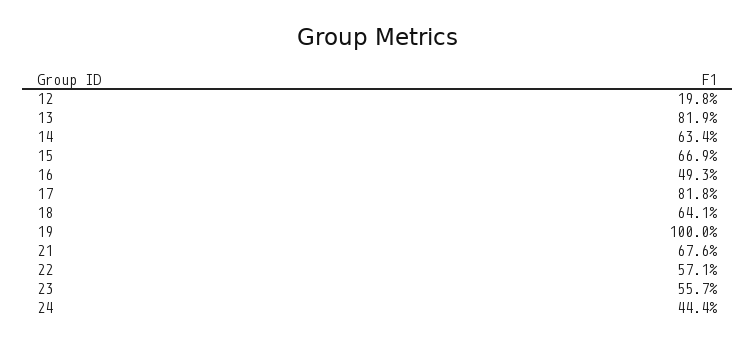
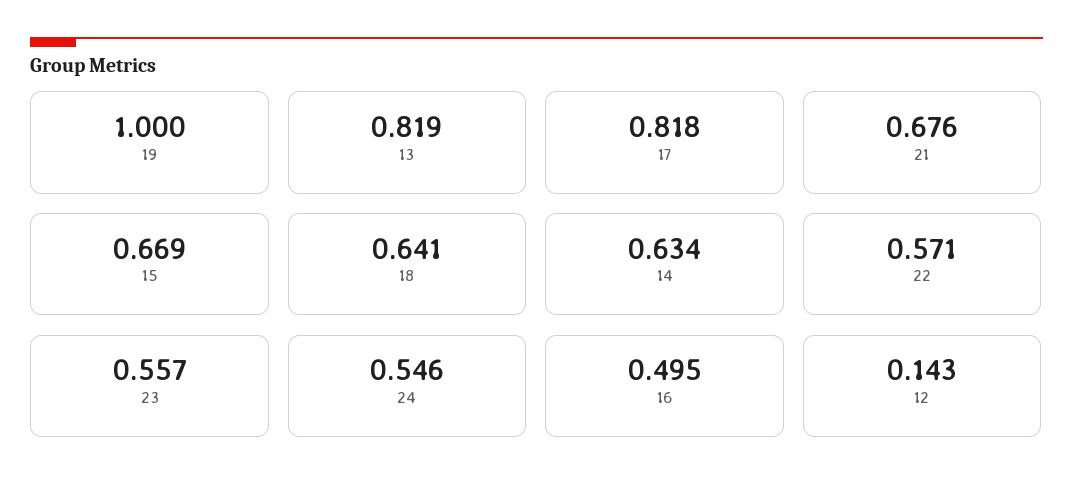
12: 0.198 -> 0.143
16: 0.493 -> 0.495
24: 0.444 -> 0.546

